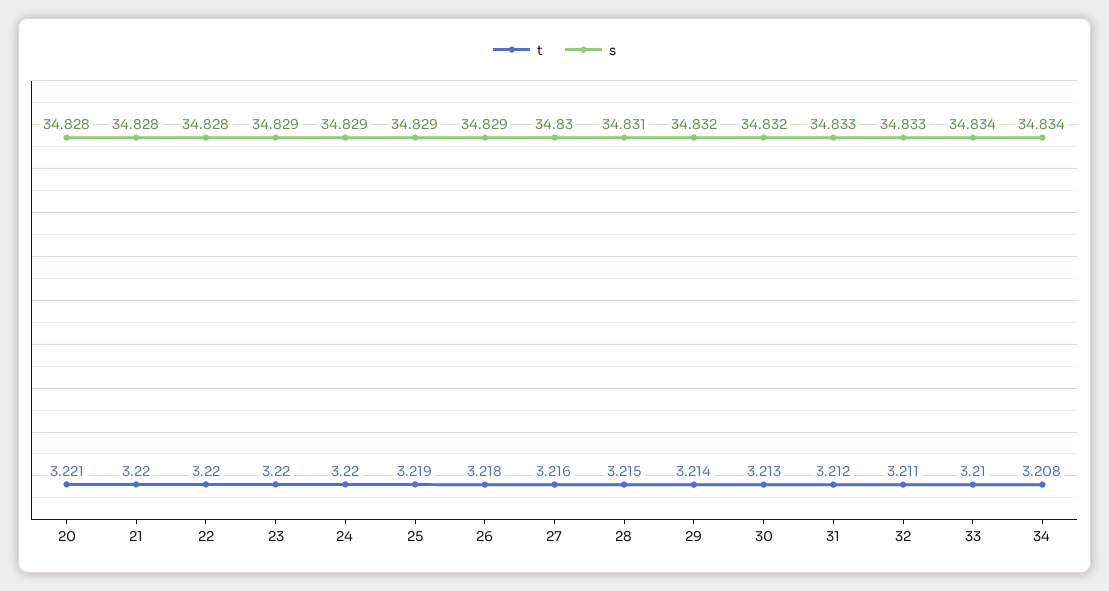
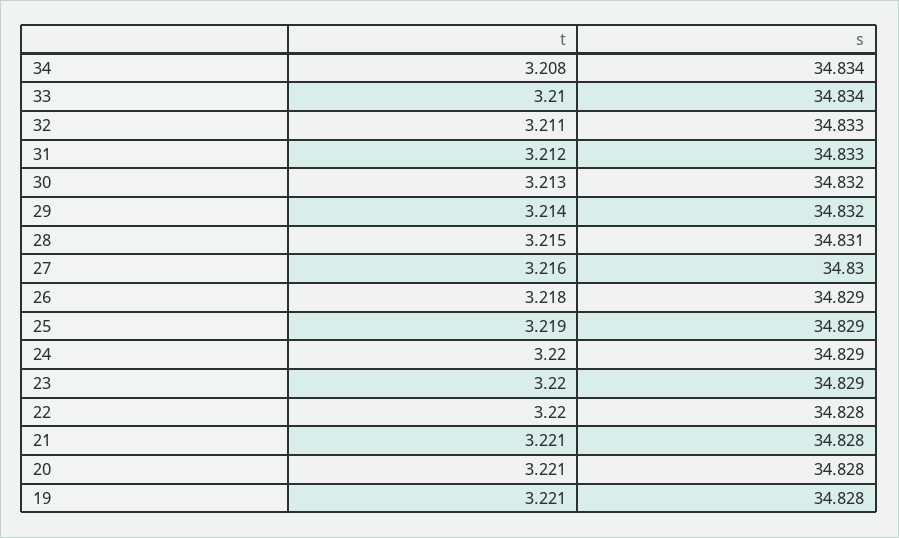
t, 21: 3.22 -> 3.221
t, 19: none -> 3.221
s, 19: none -> 34.828

